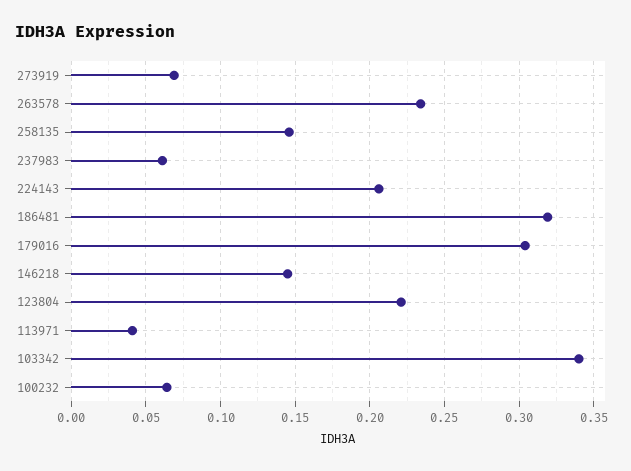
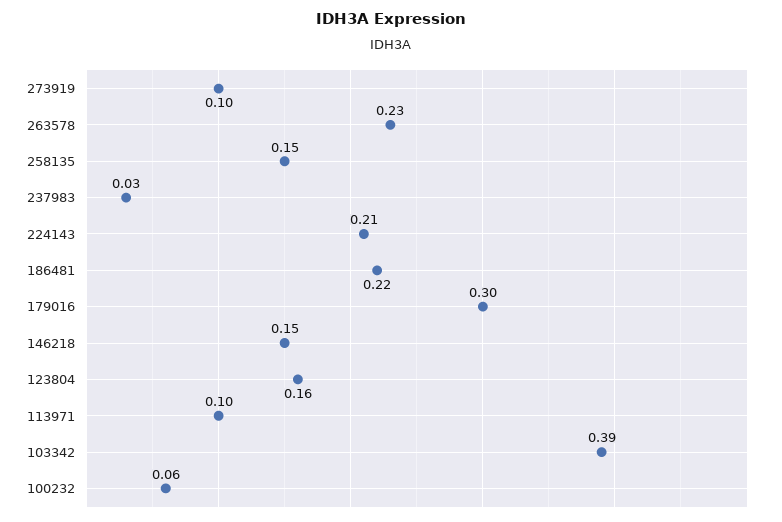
273919: 0.07 -> 0.1
237983: 0.06 -> 0.03
186481: 0.32 -> 0.22
123804: 0.22 -> 0.16
113971: 0.04 -> 0.1
103342: 0.34 -> 0.39

